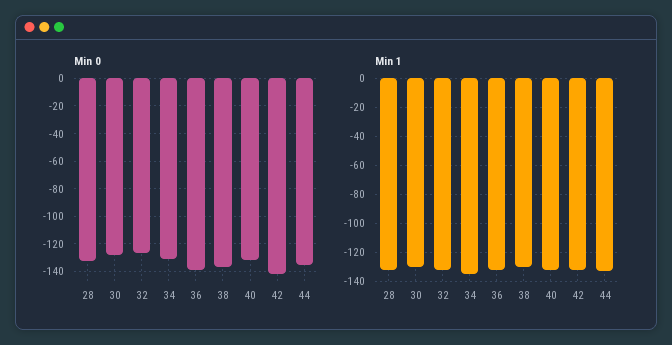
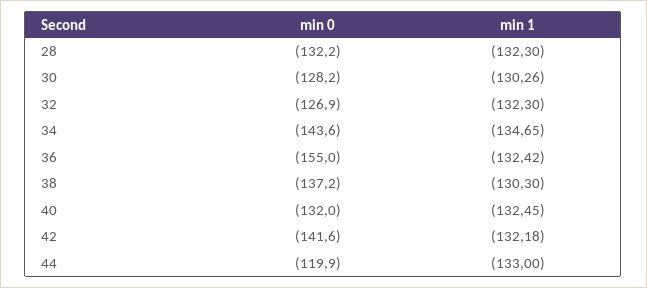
Min 0, 34: -130 -> -143.6
Min 0, 36: -140 -> -155
Min 0, 44: -135 -> -119.9

